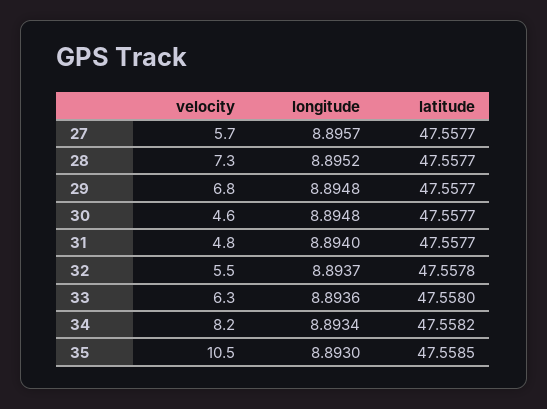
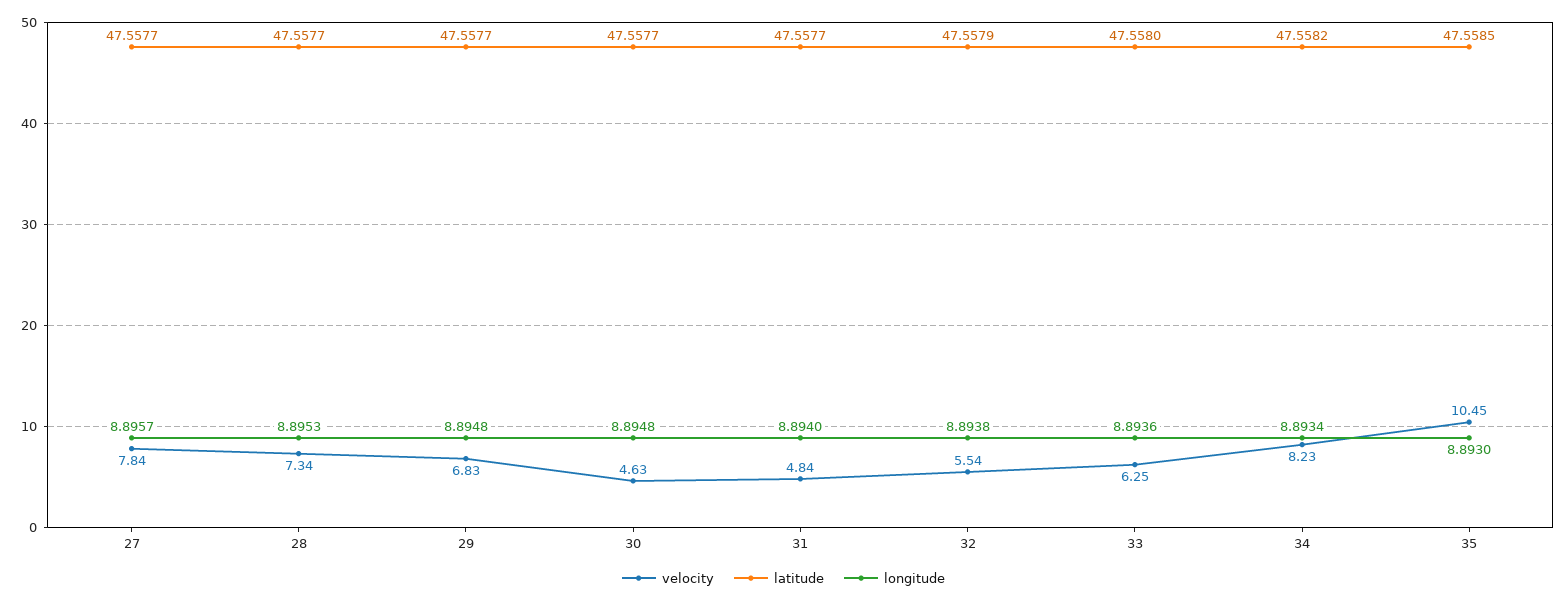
velocity, 27: 5.7 -> 7.84
longitude, 28: 8.8952 -> 8.8953
longitude, 32: 8.8937 -> 8.8938
latitude, 32: 47.5578 -> 47.5579

